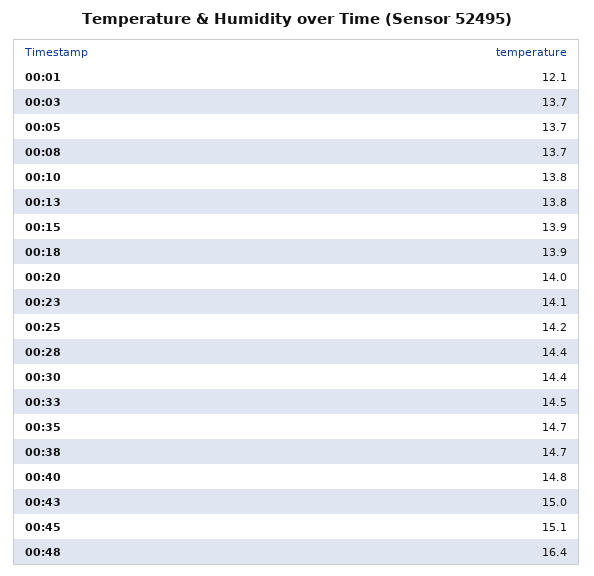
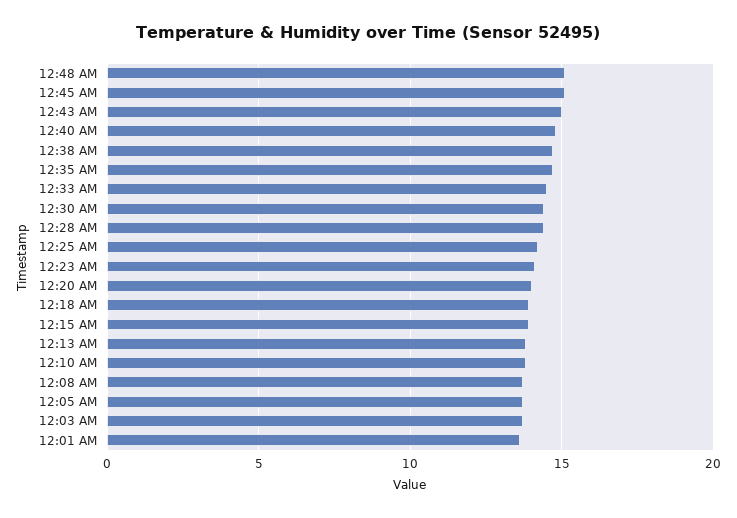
00:01: 12.1 -> 13.5
00:48: 16.4 -> 15

